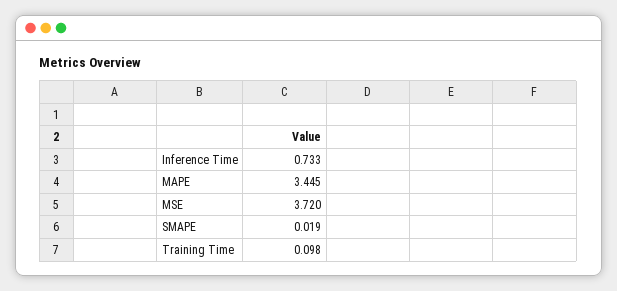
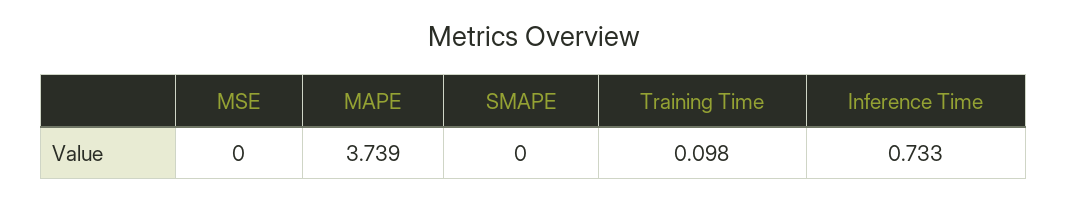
MAPE: 3.445 -> 3.739
MSE: 3.72 -> 0
SMAPE: 0.019 -> 0

